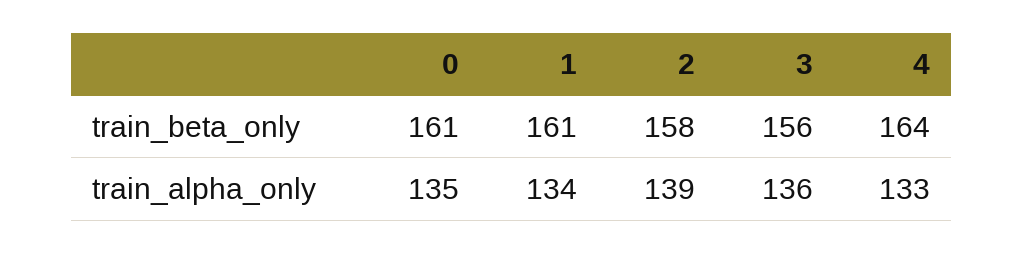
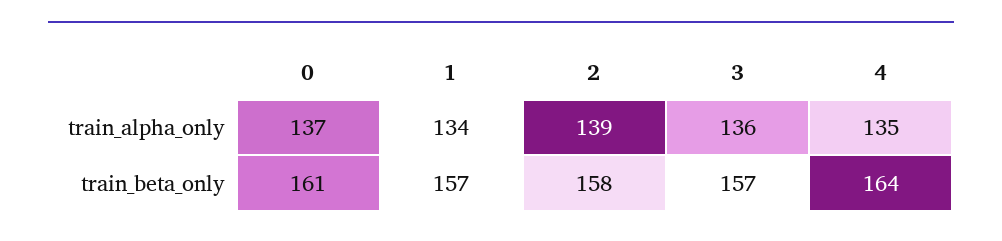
1, train_beta_only: 161 -> 157
3, train_beta_only: 156 -> 157
0, train_alpha_only: 135 -> 137
4, train_alpha_only: 133 -> 135

